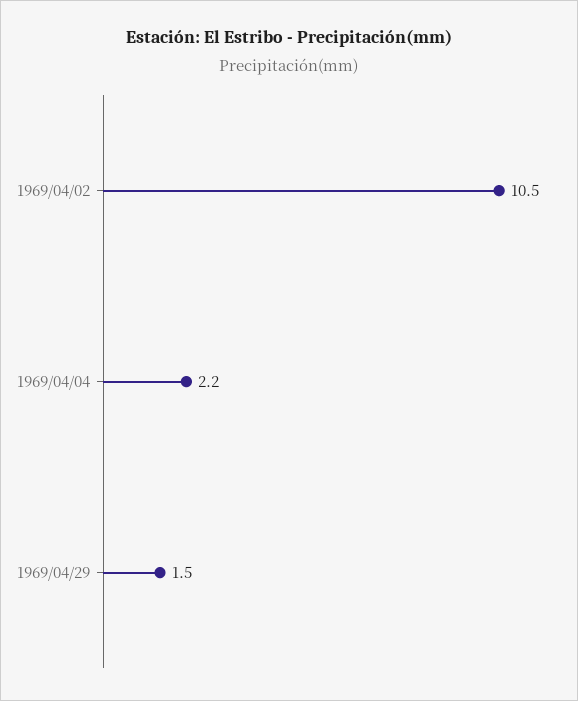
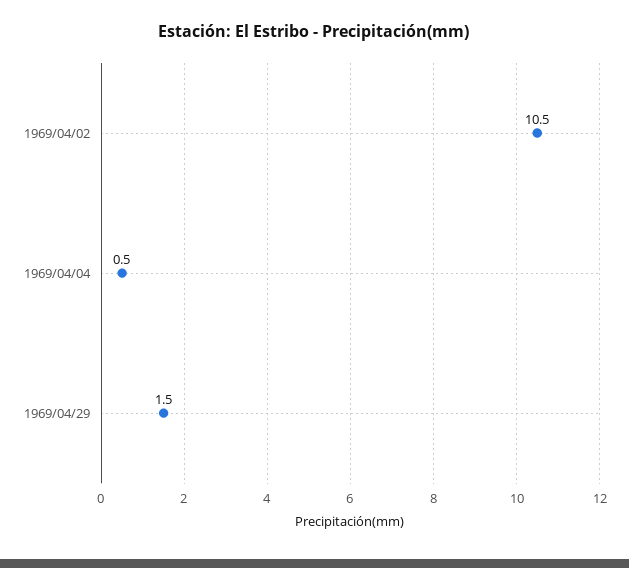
1969/04/04: 2.2 -> 0.5

